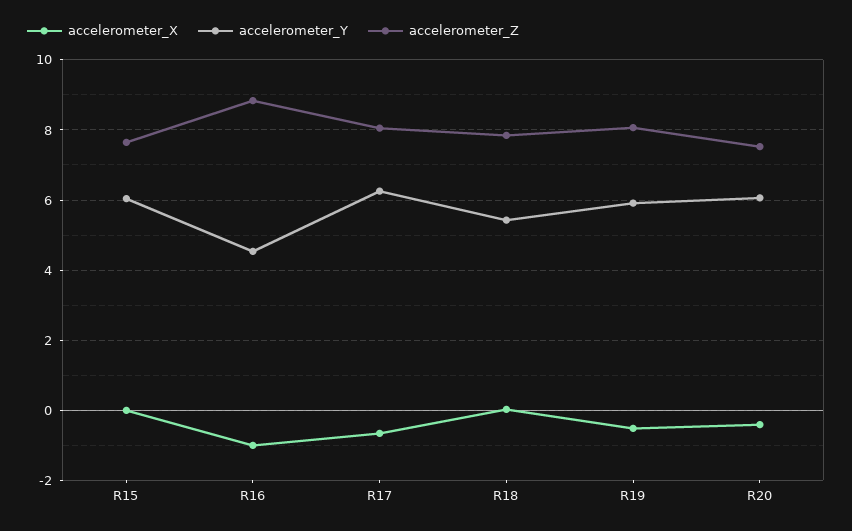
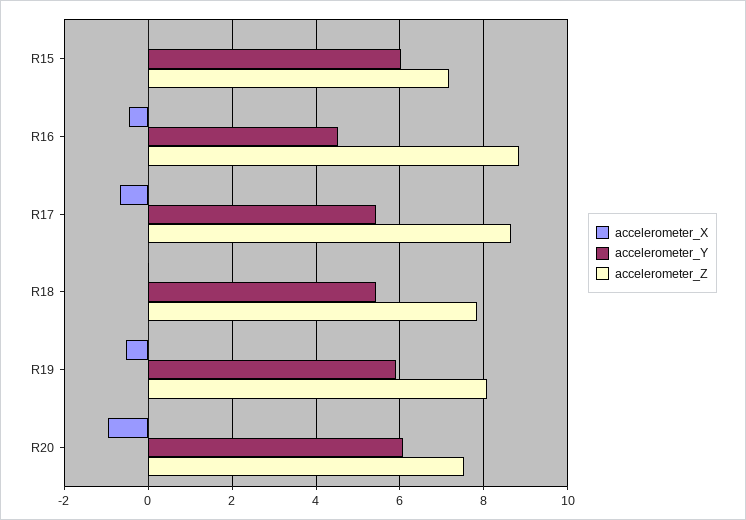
accelerometer_Z, R15: 7.6 -> 7.2
accelerometer_X, R16: -1 -> -0.4
accelerometer_Y, R17: 6.2 -> 5.4
accelerometer_Z, R17: 8 -> 8.6
accelerometer_X, R20: -0.4 -> -1

